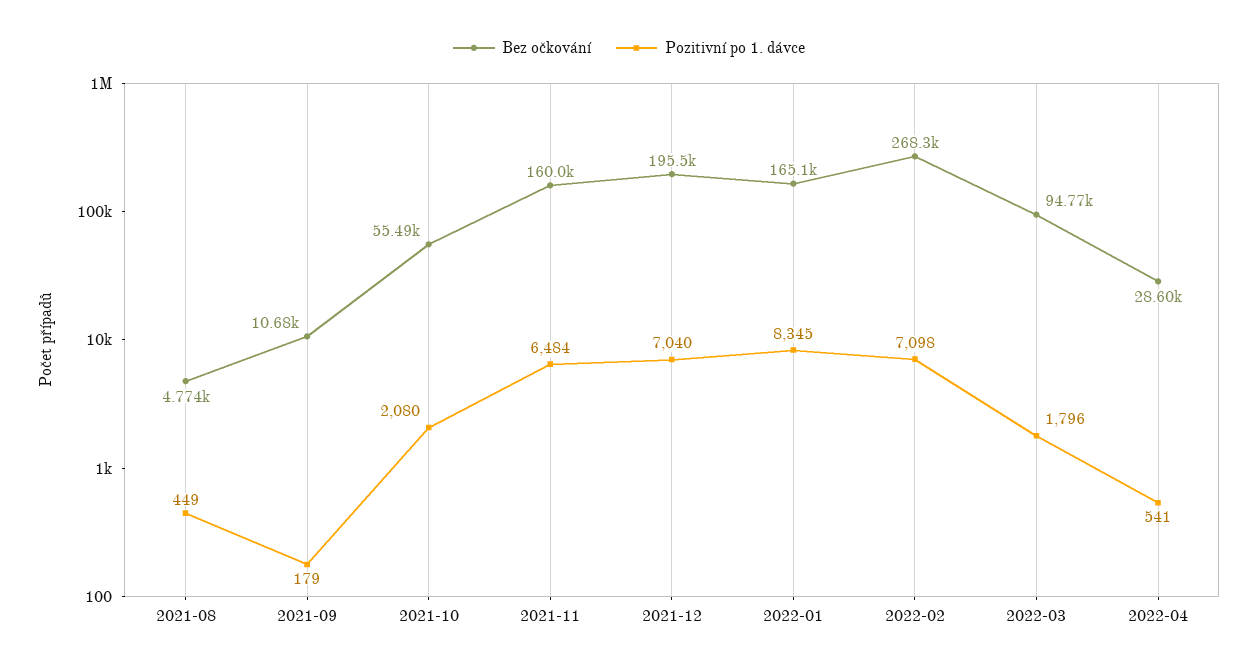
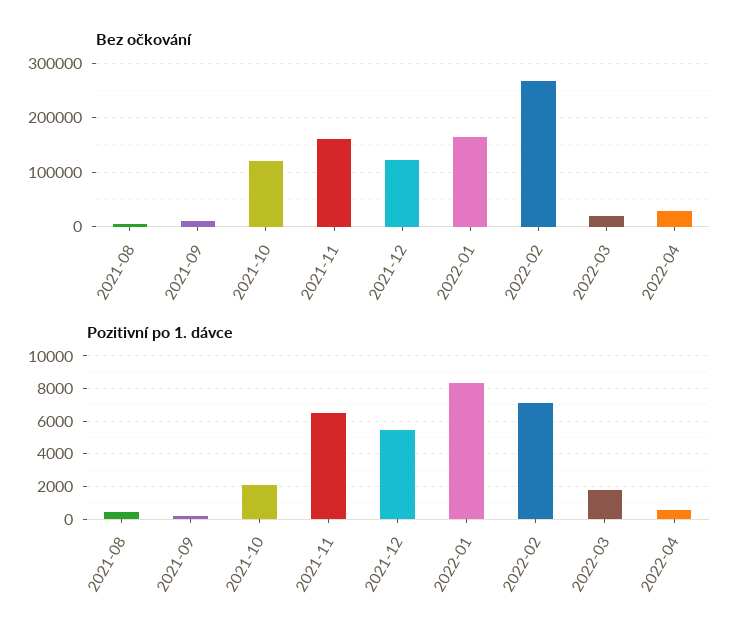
Bez očkování, 2021-10: 55490 -> 120000
Bez očkování, 2021-12: 195500 -> 120000
Pozitivní po 1. dávce, 2021-12: 7040 -> 5500
Bez očkování, 2022-03: 94770 -> 20000

